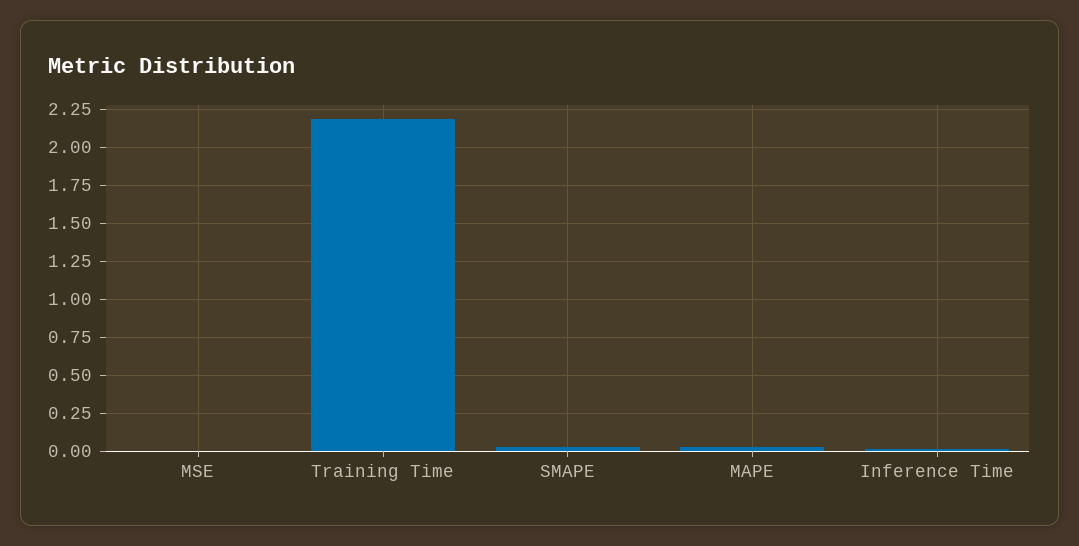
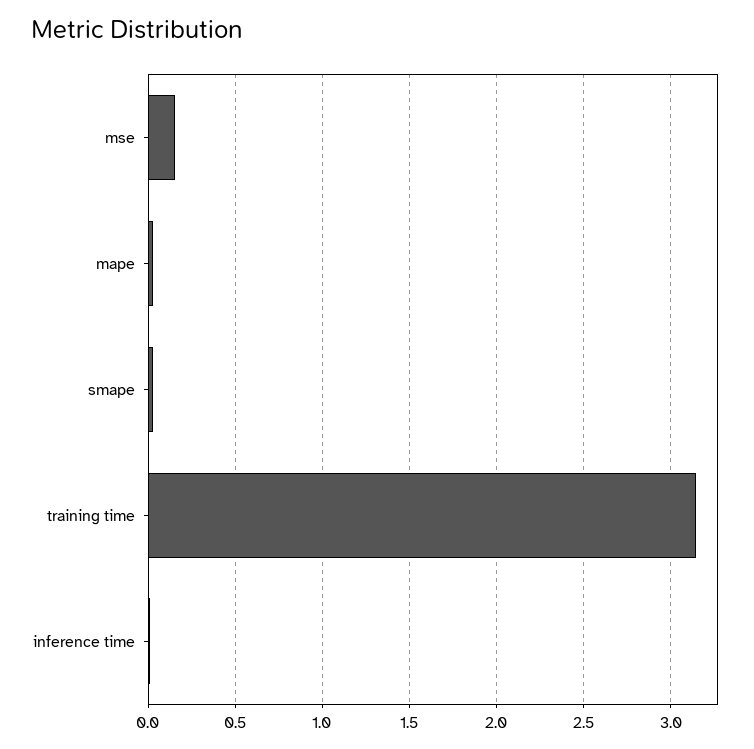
MSE: 0 -> 0.15
Training Time: 2.2 -> 3.15

